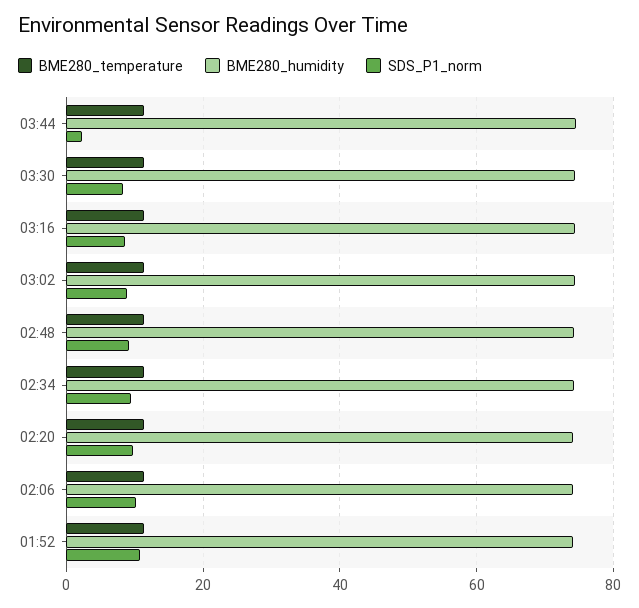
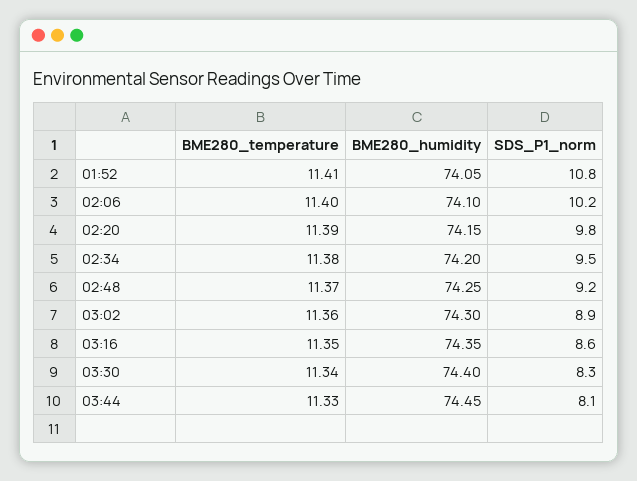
SDS_P1_norm, 03:44: 2 -> 8.1

